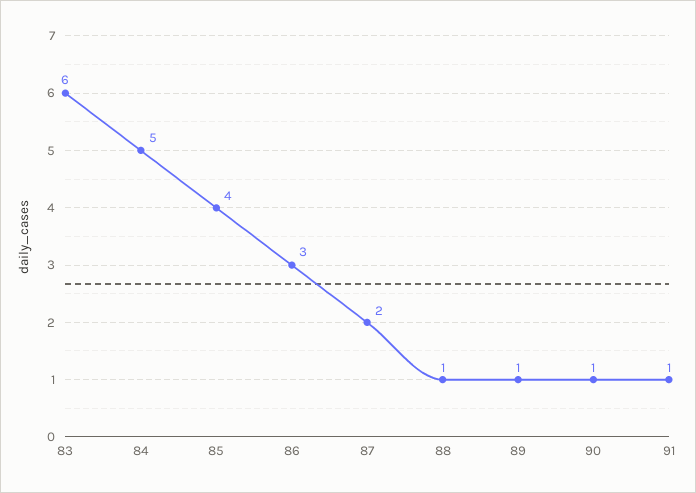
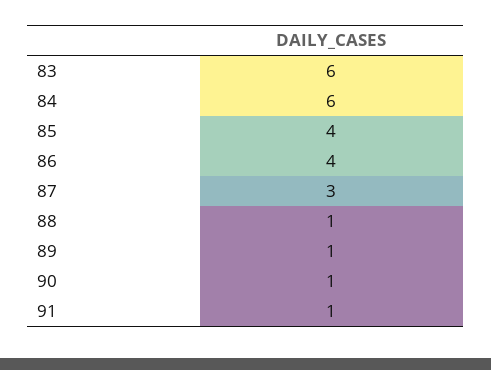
84: 5 -> 6
86: 3 -> 4
87: 2 -> 3

